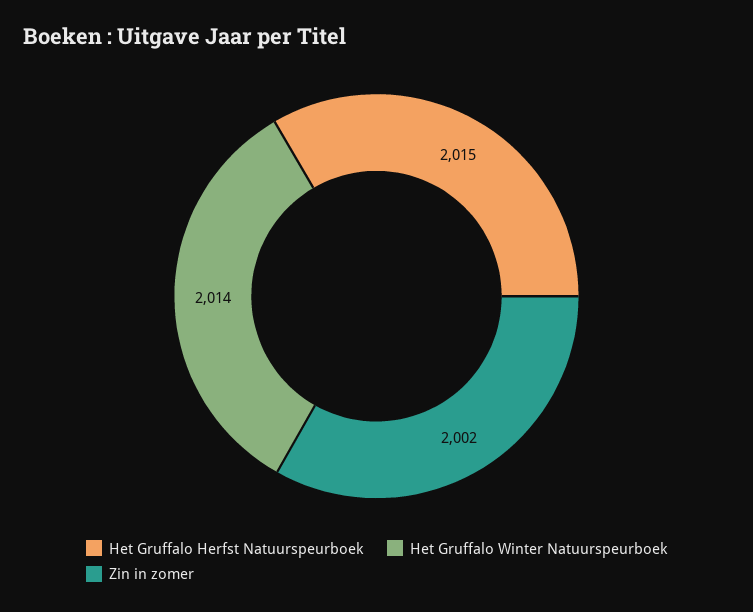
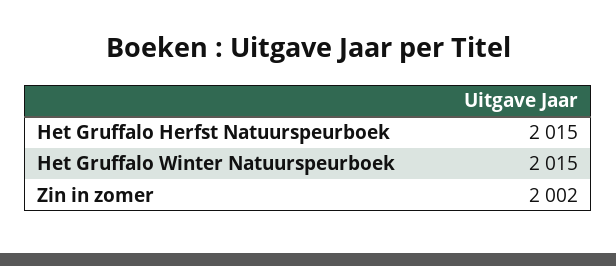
Het Gruffalo Winter Natuurspeurboek: 2014 -> 2015

